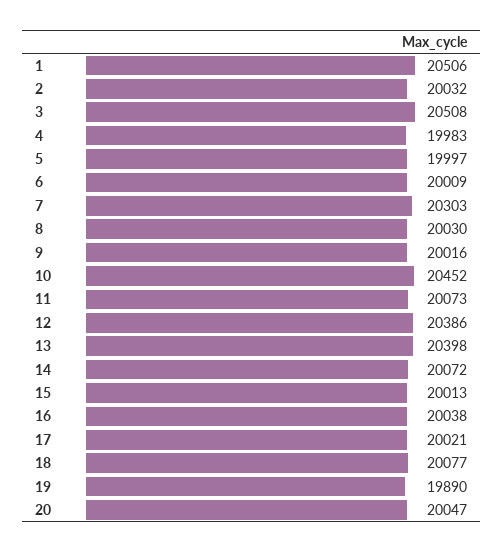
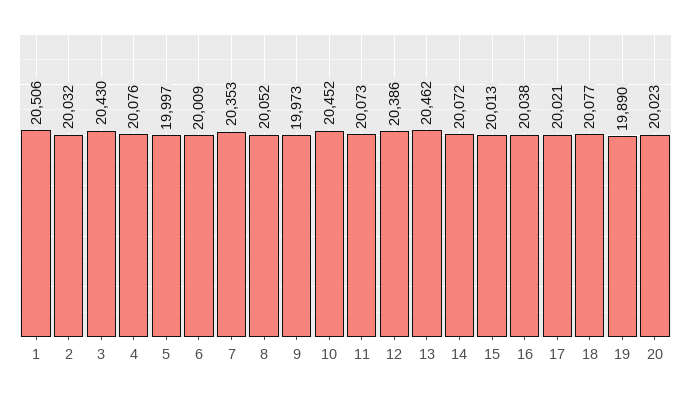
3: 20508 -> 20430
4: 19983 -> 20076
7: 20303 -> 20353
8: 20030 -> 20052
9: 20016 -> 19973
13: 20398 -> 20462
20: 20047 -> 20023

